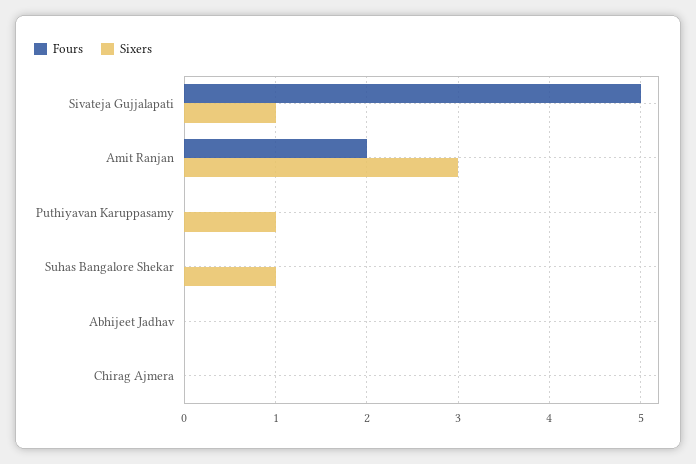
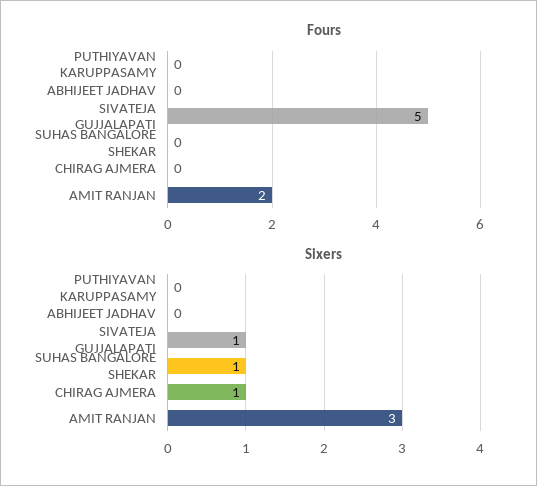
Sixers, Puthiyavan Karuppasamy: 1 -> 0
Sixers, Chirag Ajmera: 0 -> 1

